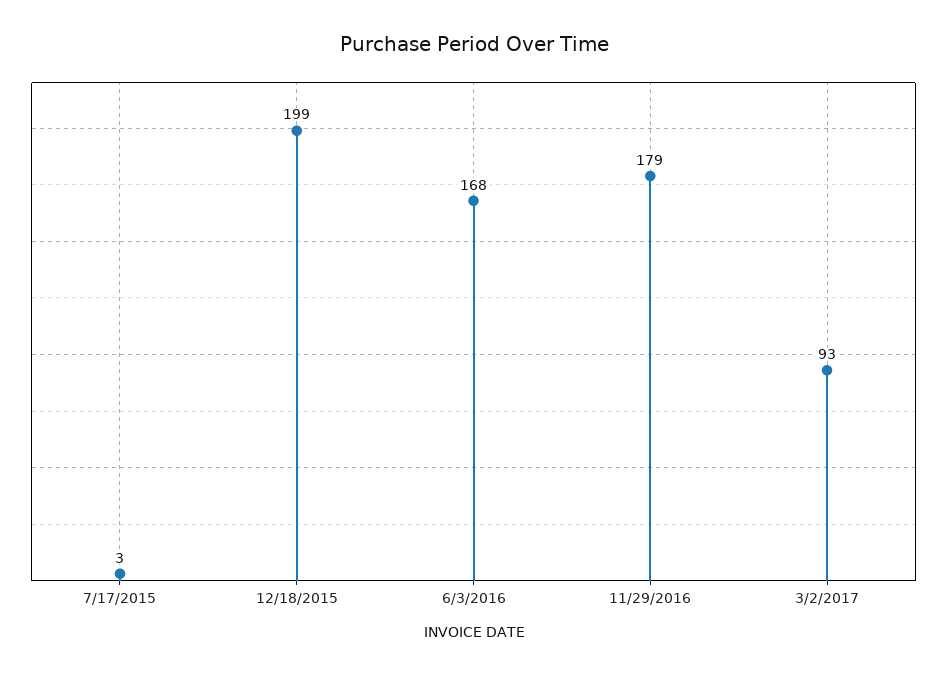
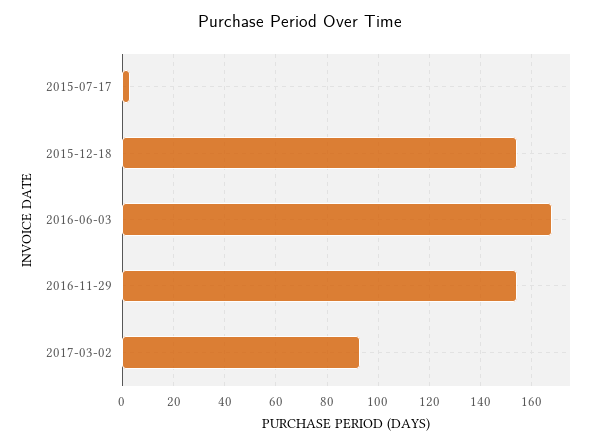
12/18/2015: 199 -> 155
11/29/2016: 179 -> 155

